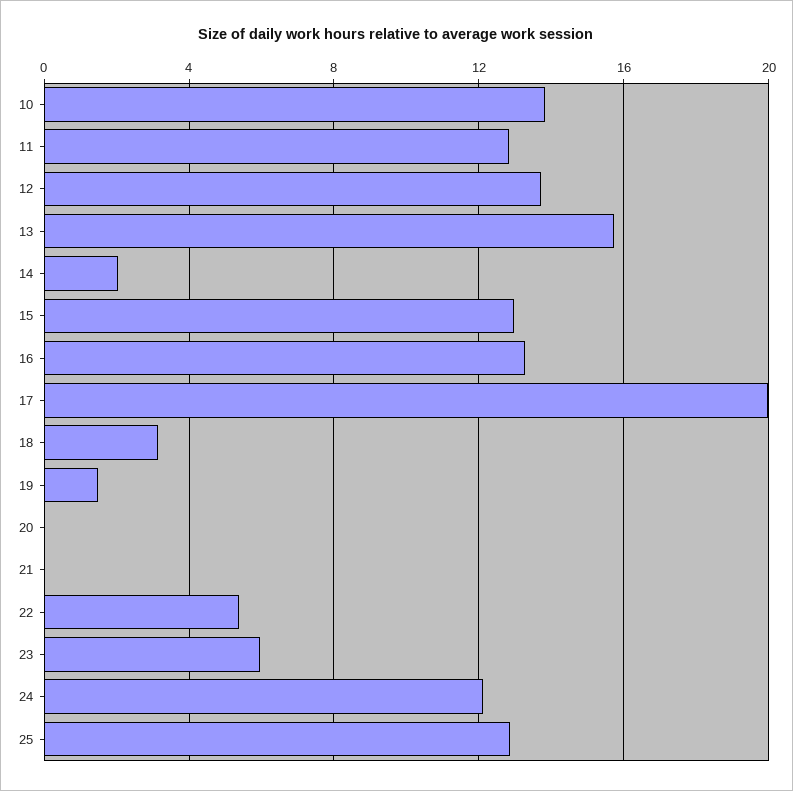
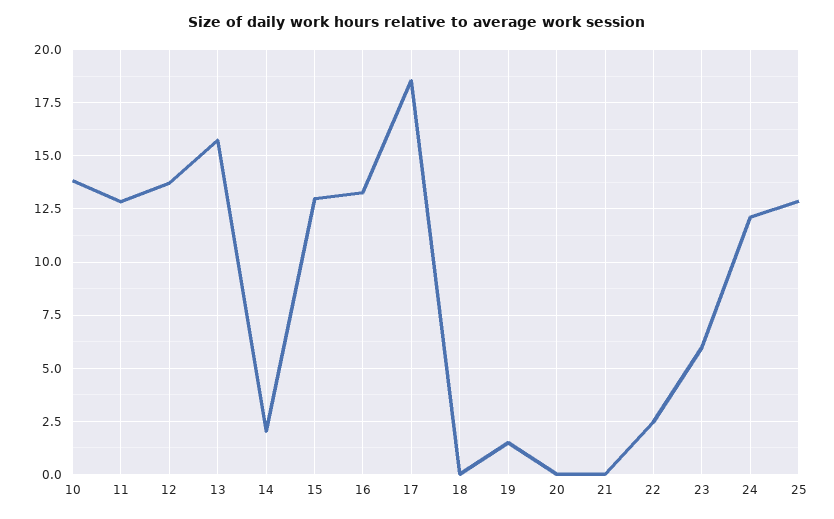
17: 20 -> 18.5
18: 3 -> 0
22: 5.5 -> 2.5

